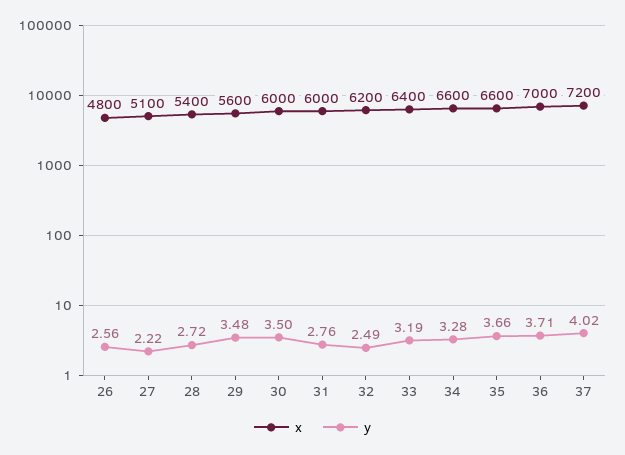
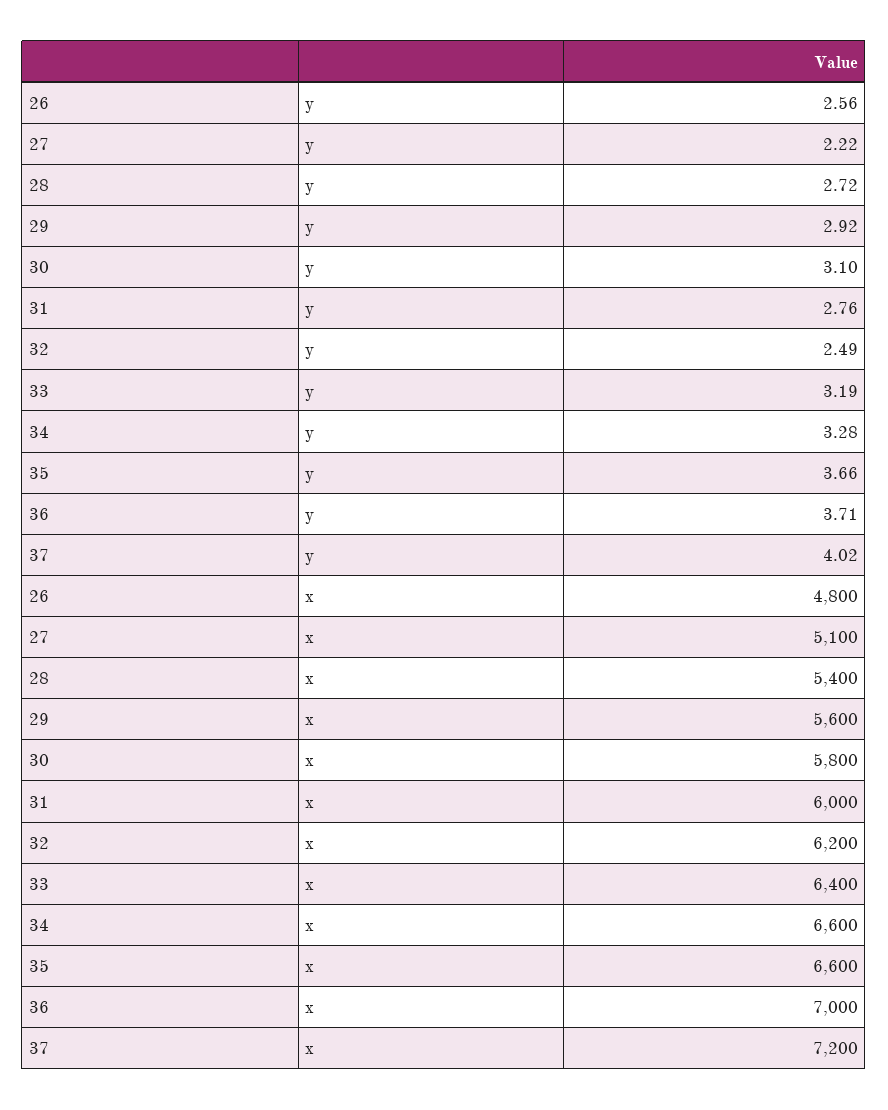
y, 29: 3.48 -> 2.92
x, 30: 6000 -> 5800
y, 30: 3.5 -> 3.1

